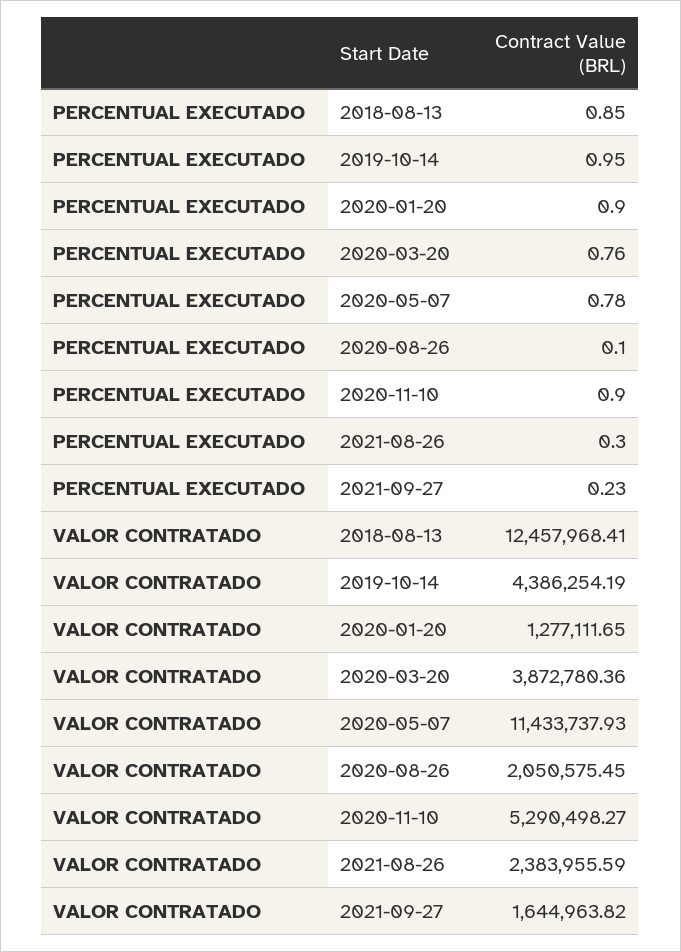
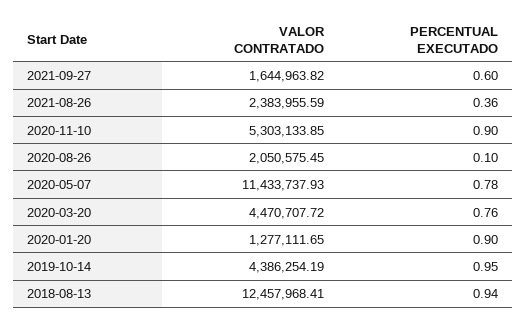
PERCENTUAL EXECUTADO, 2018-08-13: 0.85 -> 0.94
PERCENTUAL EXECUTADO, 2021-08-26: 0.3 -> 0.36
PERCENTUAL EXECUTADO, 2021-09-27: 0.23 -> 0.6
VALOR CONTRATADO, 2020-03-20: 3872780.36 -> 4470707.72
VALOR CONTRATADO, 2020-11-10: 5290498.27 -> 5303133.85

